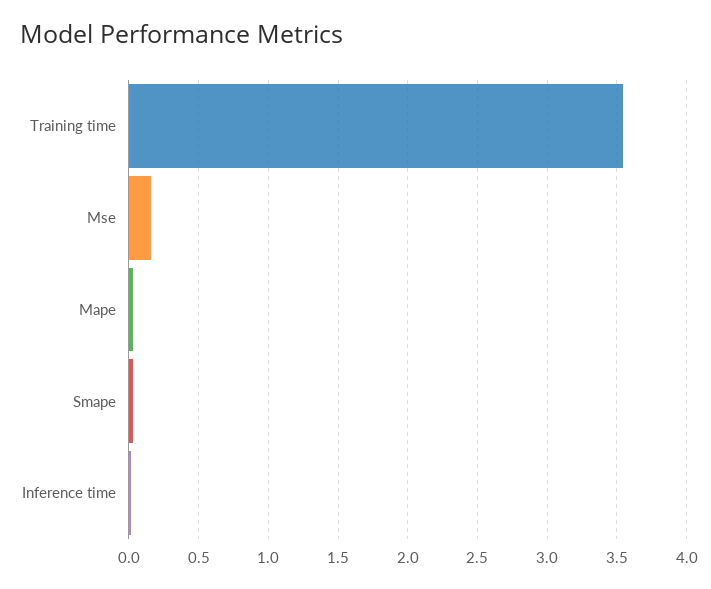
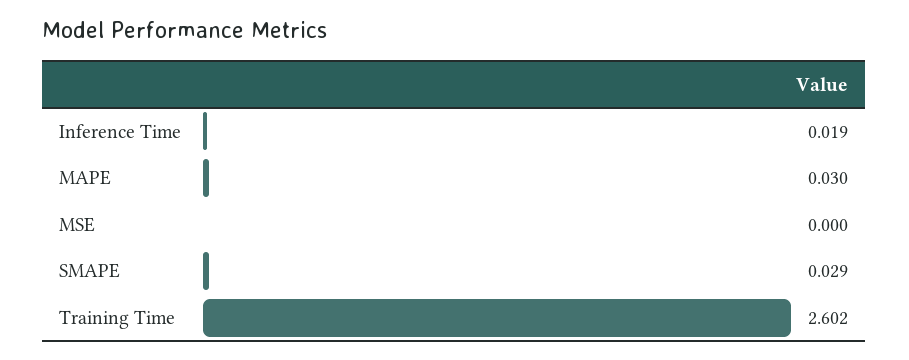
Training time: 3.55 -> 2.602
Mse: 0.15 -> 0

